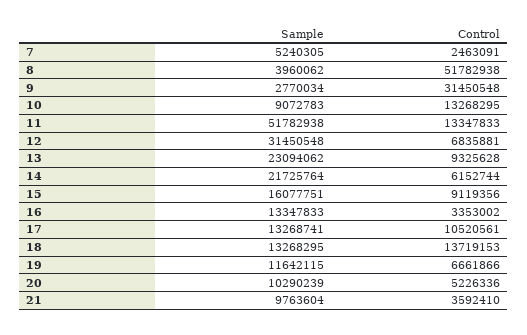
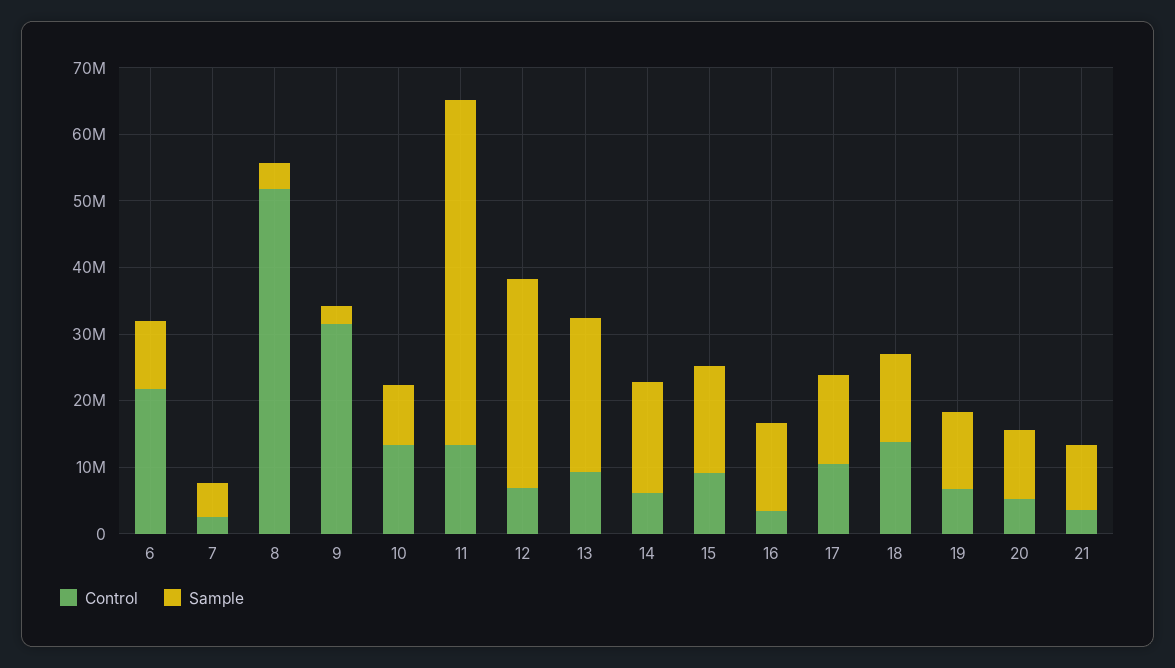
Sample, 14: 21725764 -> 16000000
Control, 6: none -> 22000000
Sample, 6: none -> 10000000

